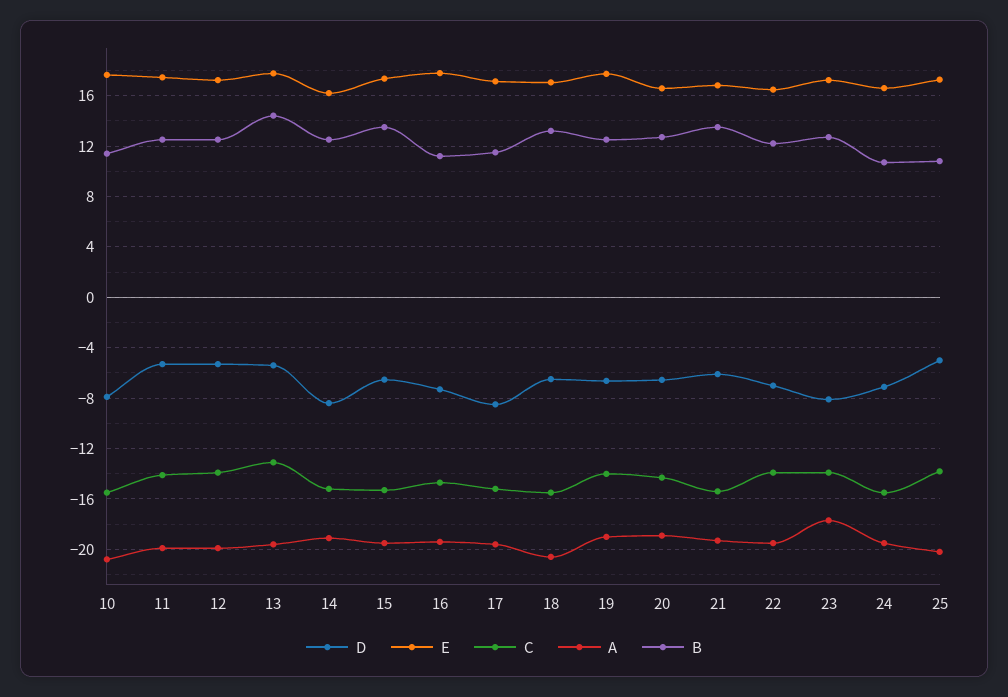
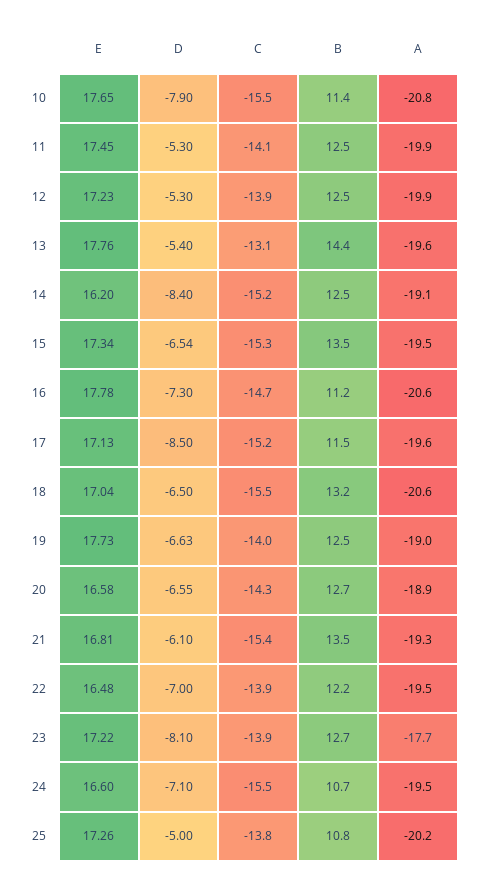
A, 16: -19.5 -> -20.6

